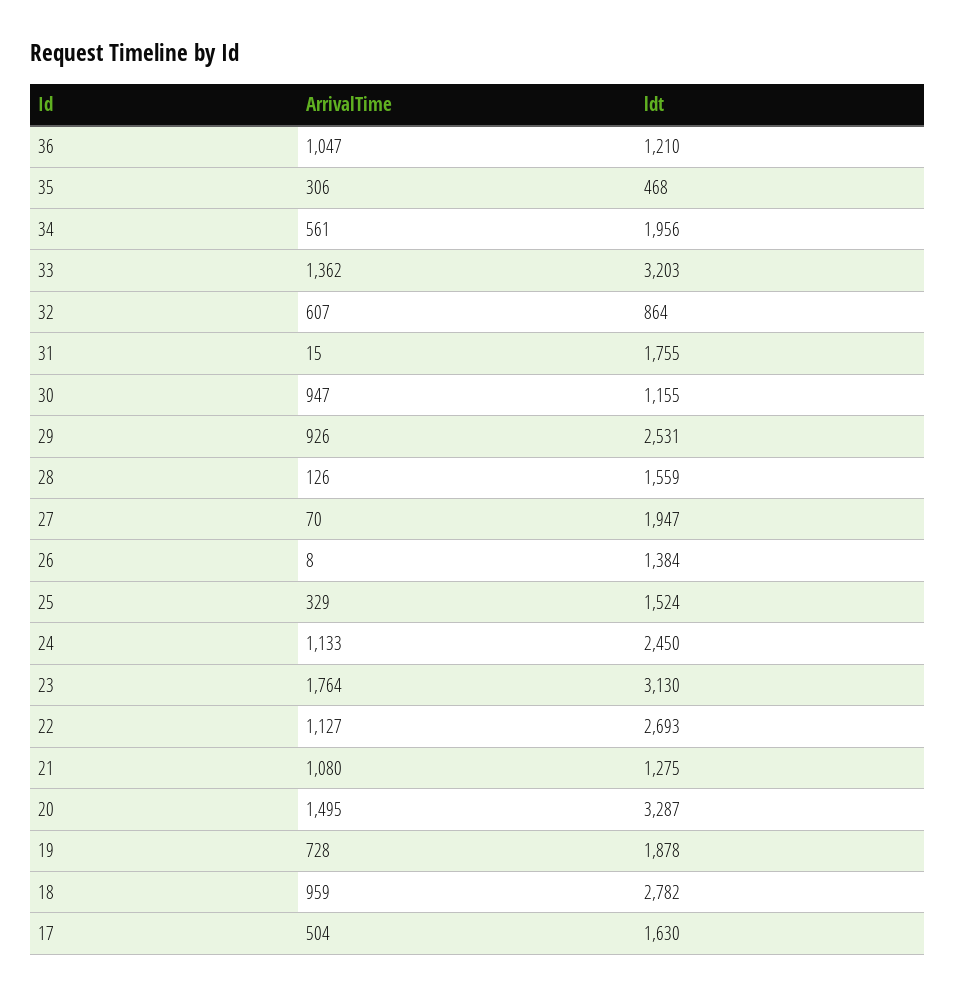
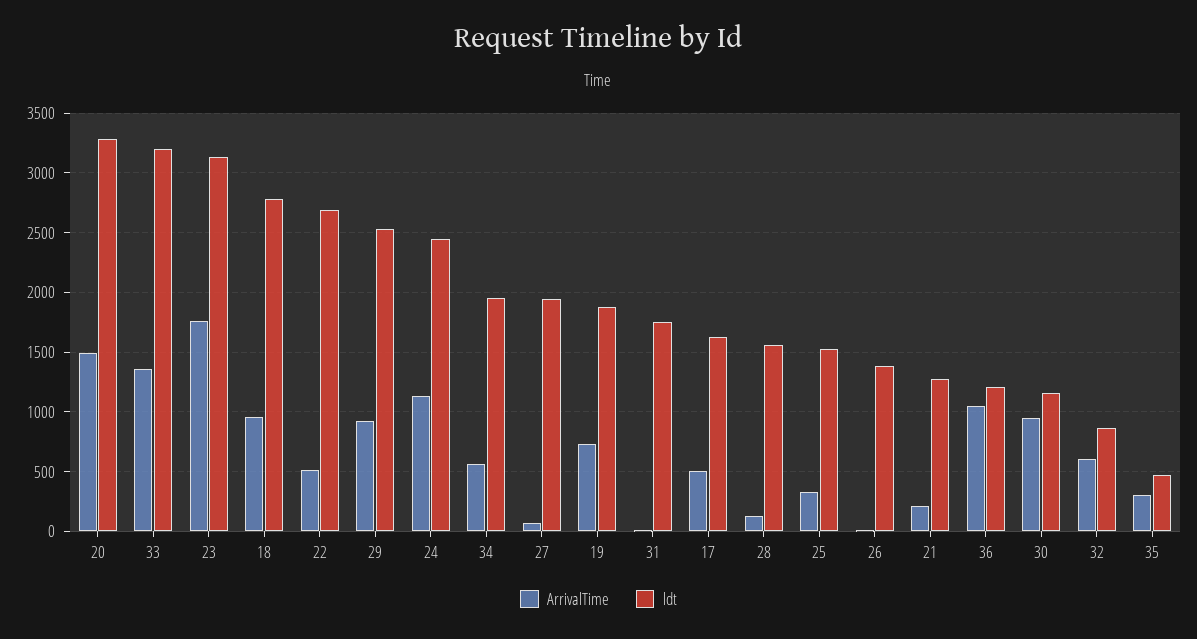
ArrivalTime, 22: 1127 -> 500
ArrivalTime, 21: 1080 -> 200

